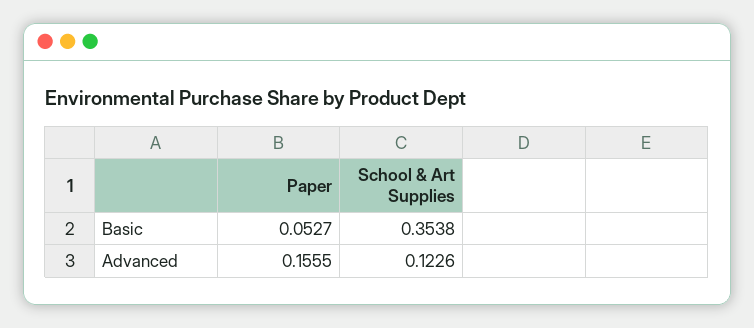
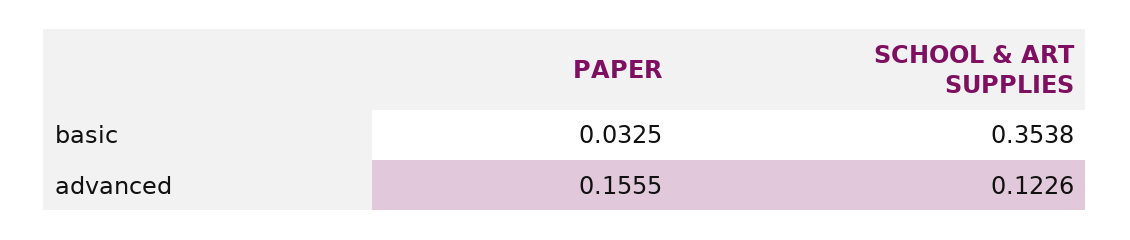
Paper, Basic: 0.0527 -> 0.0325

